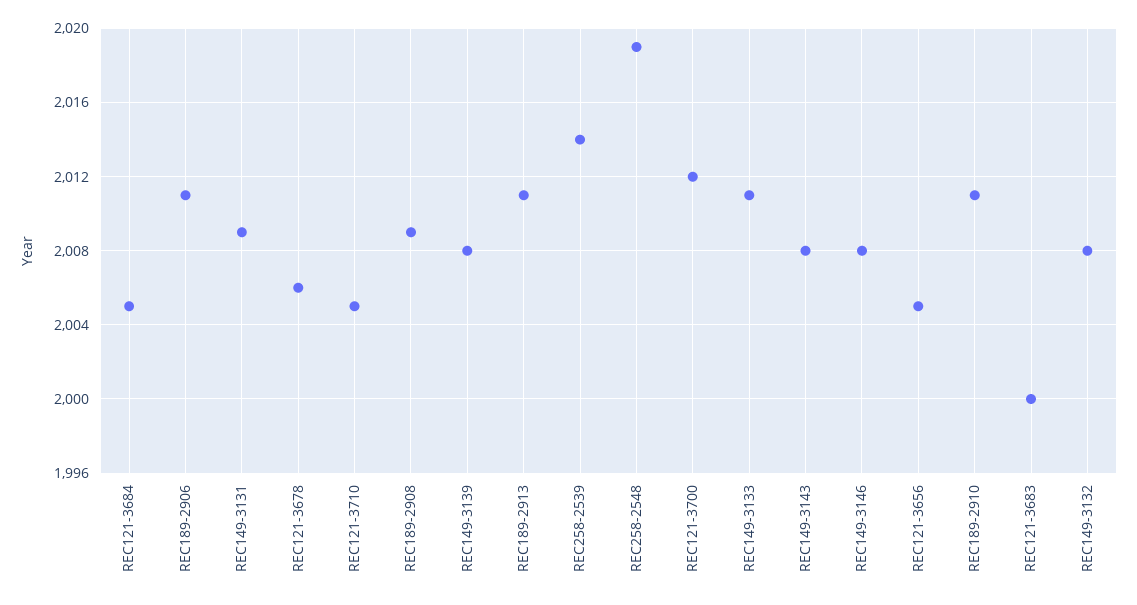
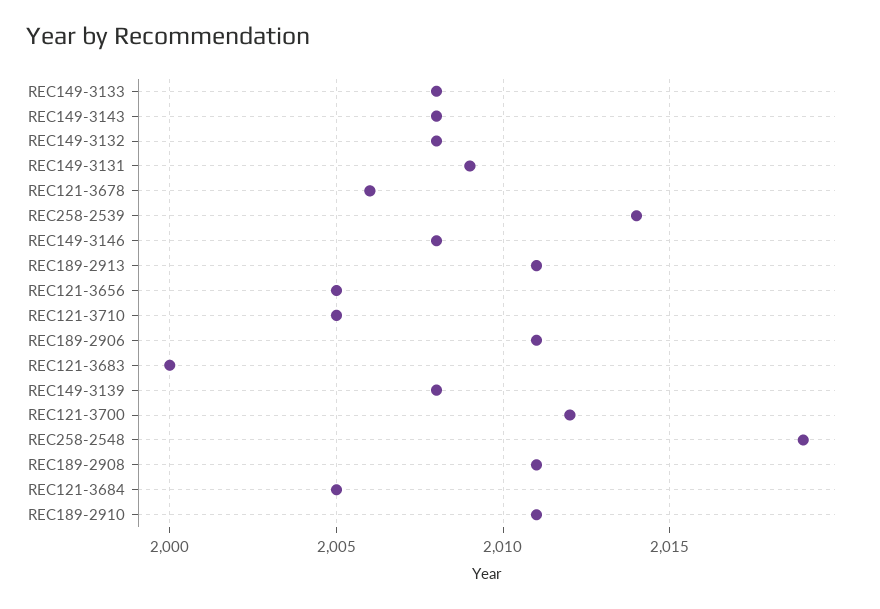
REC189-2908: 2009 -> 2011
REC149-3133: 2011 -> 2008

